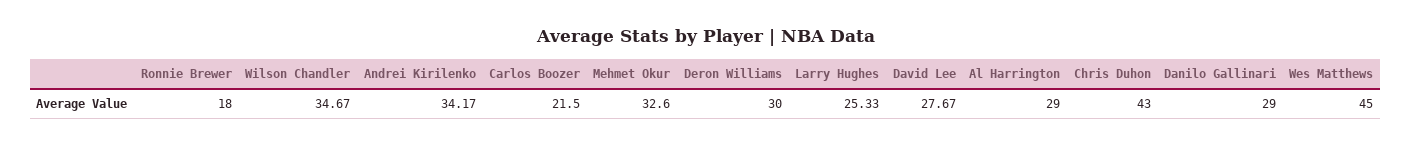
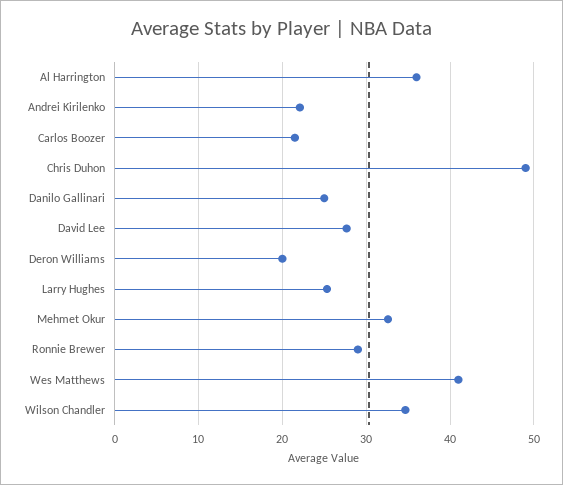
Ronnie Brewer: 18 -> 29
Andrei Kirilenko: 34.17 -> 22
Deron Williams: 30 -> 20
Al Harrington: 29 -> 36
Chris Duhon: 43 -> 49
Danilo Gallinari: 29 -> 25
Wes Matthews: 45 -> 41

